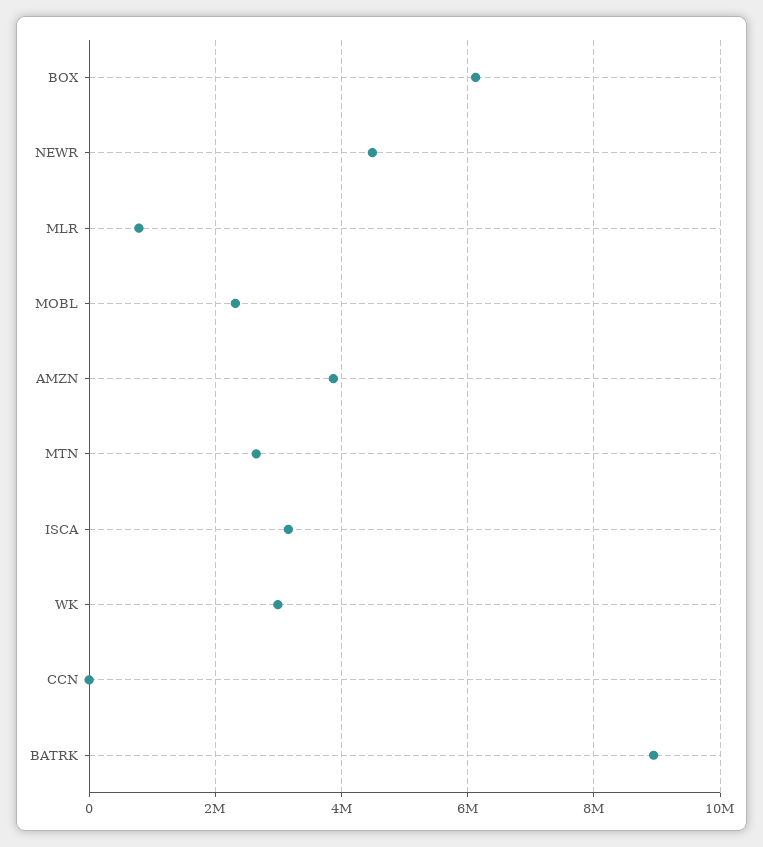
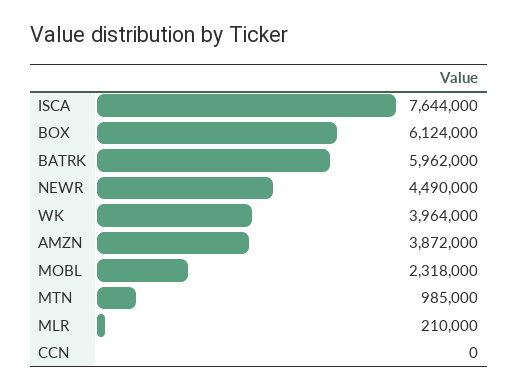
MLR: 800000 -> 210000
MTN: 2600000 -> 985000
ISCA: 3200000 -> 7644000
WK: 3000000 -> 3964000
BATRK: 9000000 -> 5962000

